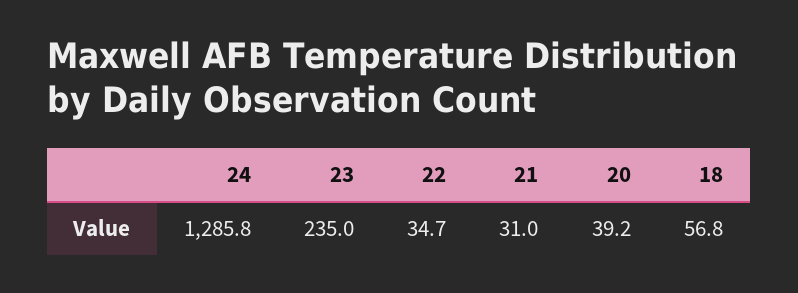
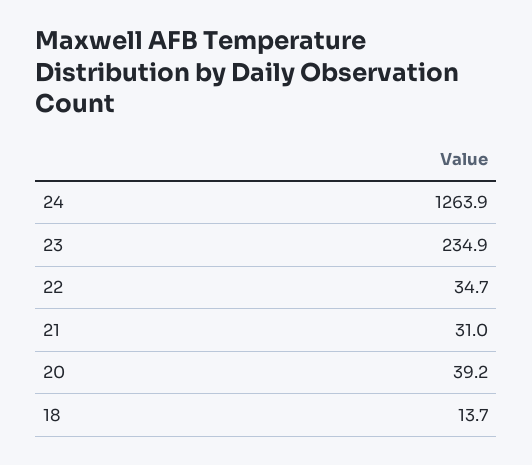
24: 1285.8 -> 1263.9
23: 235 -> 234.9
18: 56.8 -> 13.7

